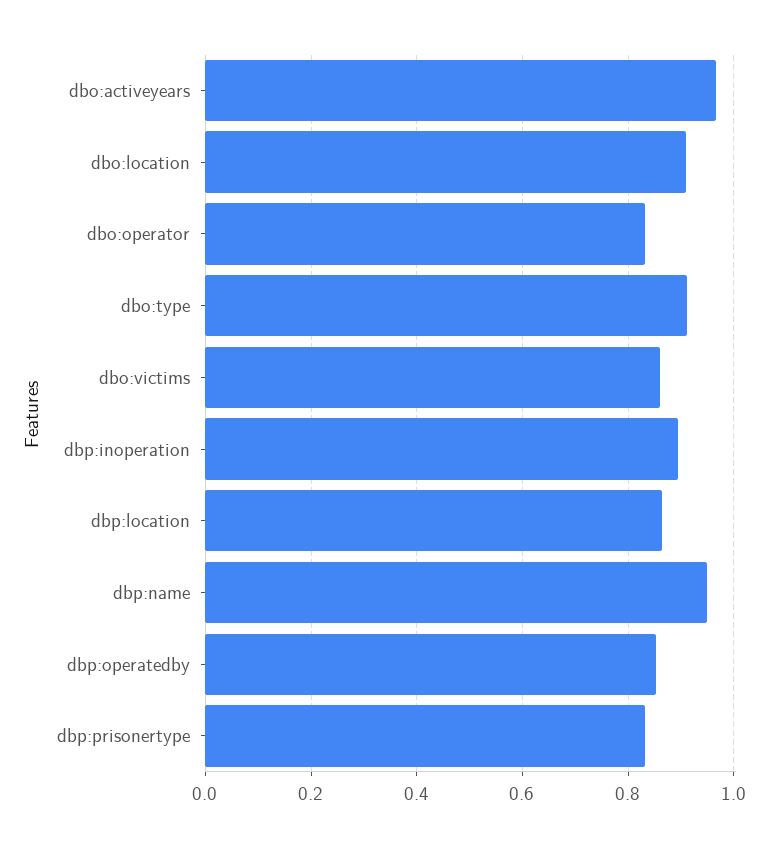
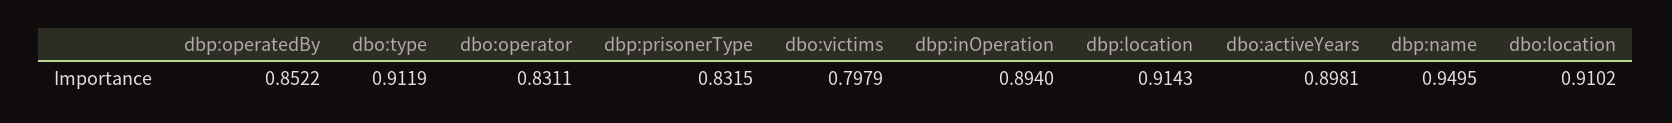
dbo:activeyears: 0.96 -> 0.8981
dbo:victims: 0.86 -> 0.7979
dbp:location: 0.86 -> 0.9143

